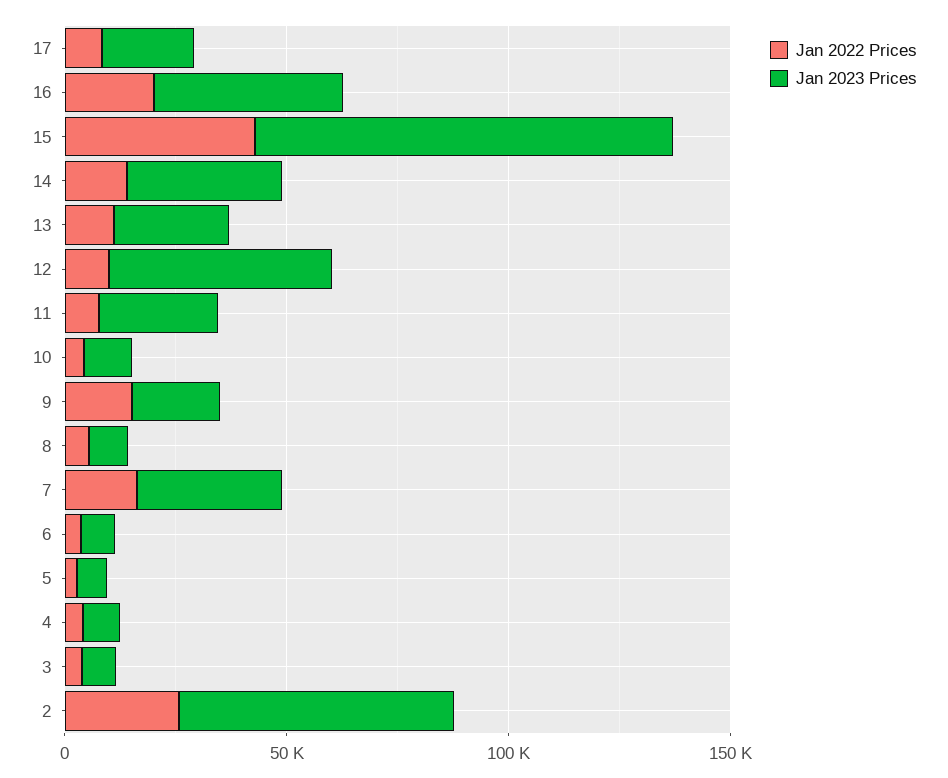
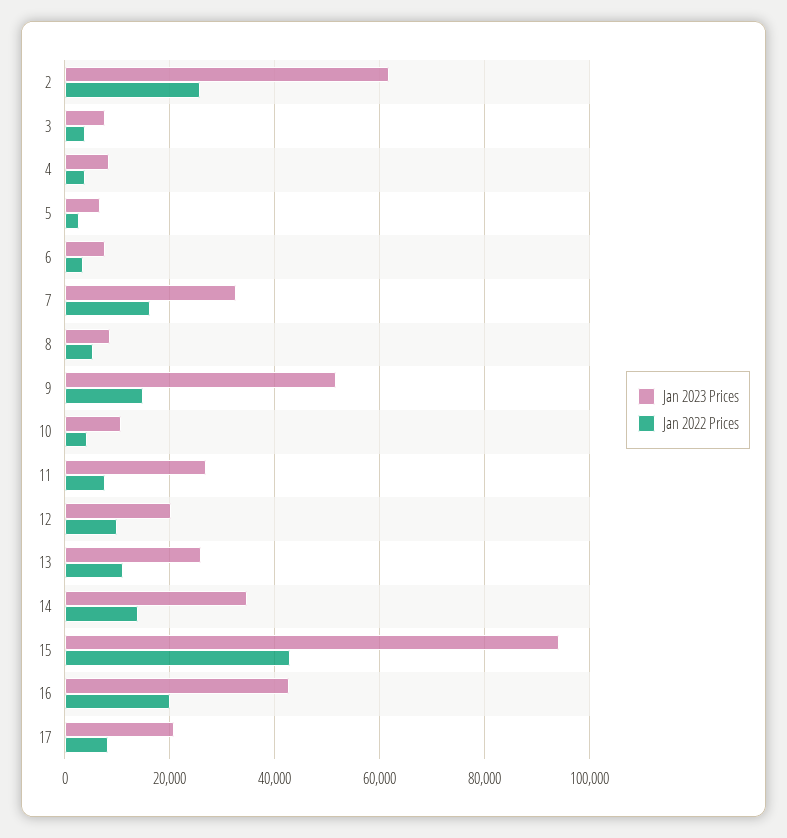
Jan 2023 Prices, 12: 50000 -> 20000
Jan 2023 Prices, 9: 20000 -> 52000

